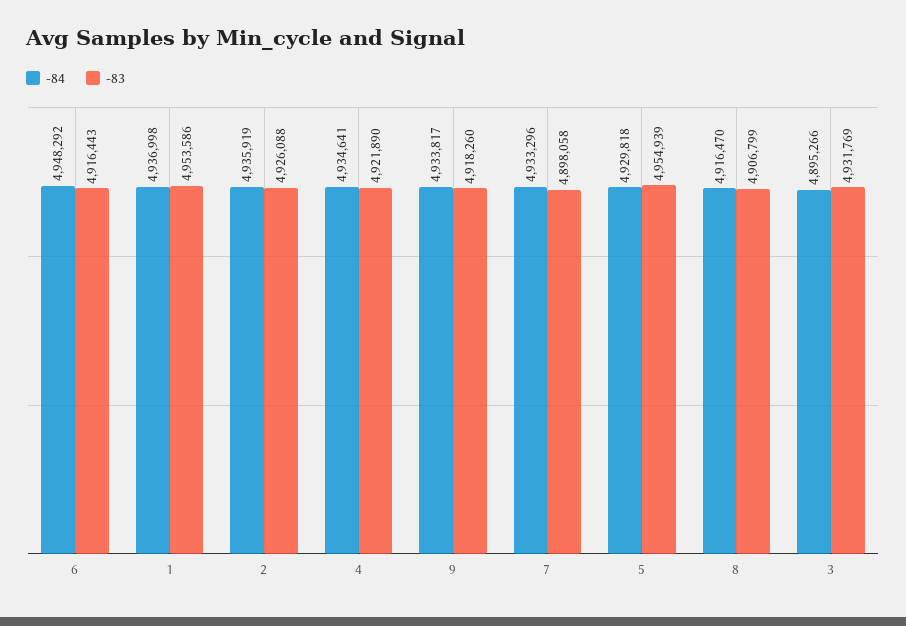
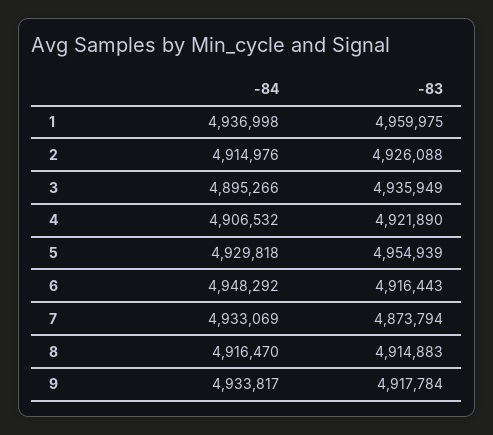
-83, 1: 4953586 -> 4959975
-84, 2: 4935919 -> 4914976
-84, 4: 4934641 -> 4906532
-83, 9: 4918260 -> 4917784
-84, 7: 4933296 -> 4933069
-83, 7: 4898058 -> 4873794
-83, 8: 4906799 -> 4914883
-83, 3: 4931769 -> 4935949

